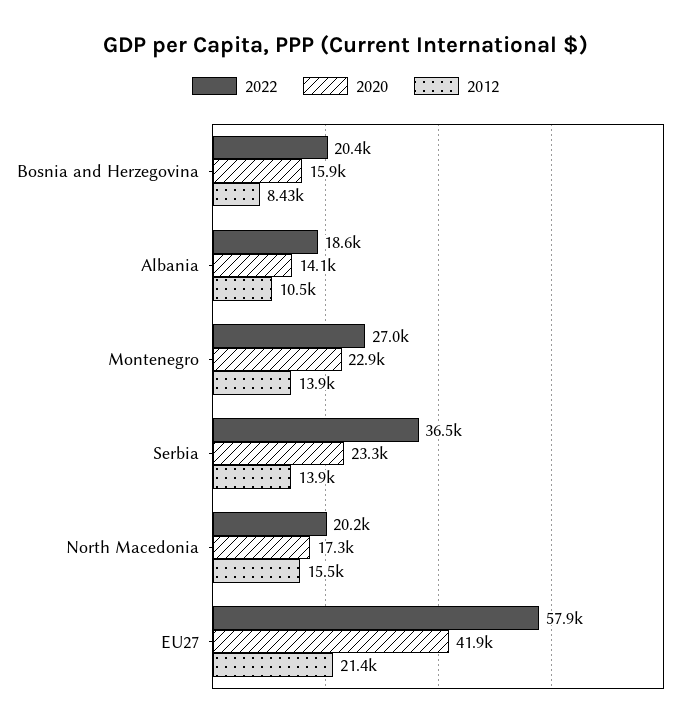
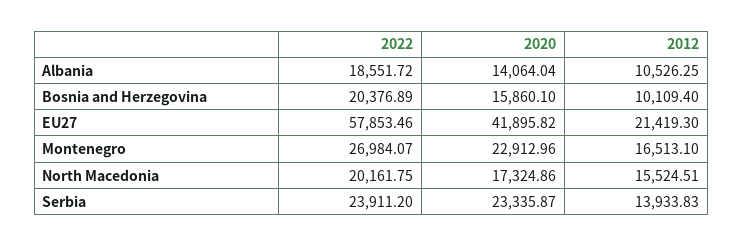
2012, Bosnia and Herzegovina: 8430 -> 10109.4
2012, Montenegro: 13900 -> 16513.1
2022, Serbia: 36500 -> 23911.2

